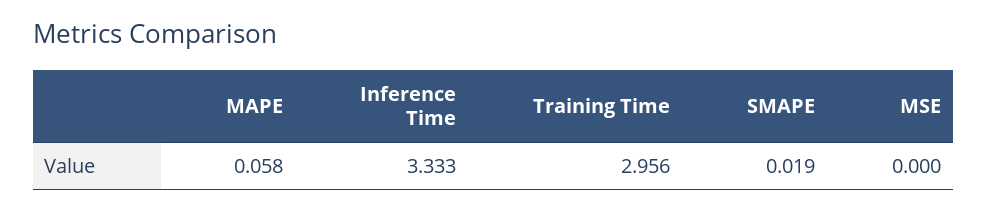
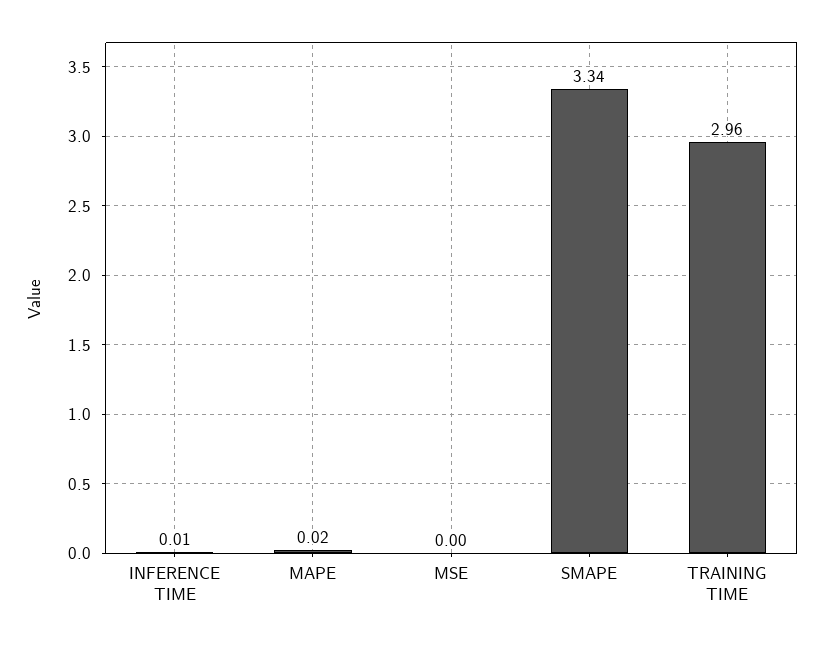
MAPE: 0.058 -> 0.02
Inference Time: 3.333 -> 0.01
SMAPE: 0.019 -> 3.34

